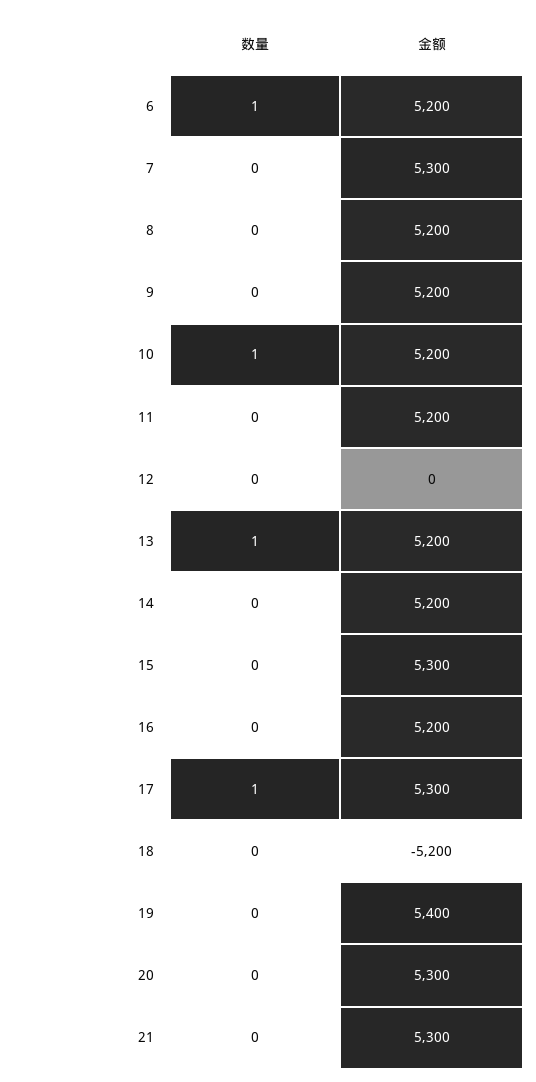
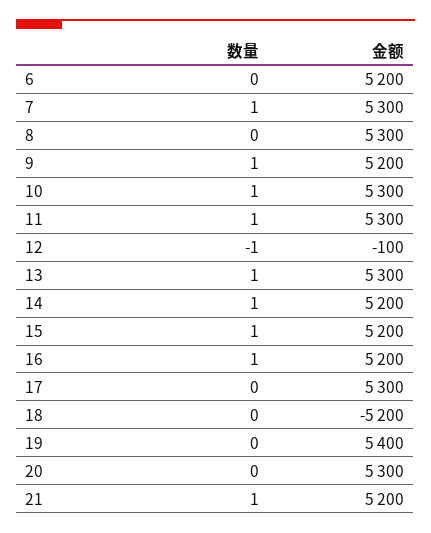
数量, 6: 1 -> 0
数量, 7: 0 -> 1
金额, 8: 5200 -> 5300
数量, 9: 0 -> 1
金额, 10: 5200 -> 5300
数量, 11: 0 -> 1
金额, 11: 5200 -> 5300
数量, 12: 0 -> -1
金额, 12: 0 -> -100
金额, 13: 5200 -> 5300
数量, 14: 0 -> 1
数量, 15: 0 -> 1
金额, 15: 5300 -> 5200
数量, 16: 0 -> 1
数量, 17: 1 -> 0
数量, 21: 0 -> 1
金额, 21: 5300 -> 5200

